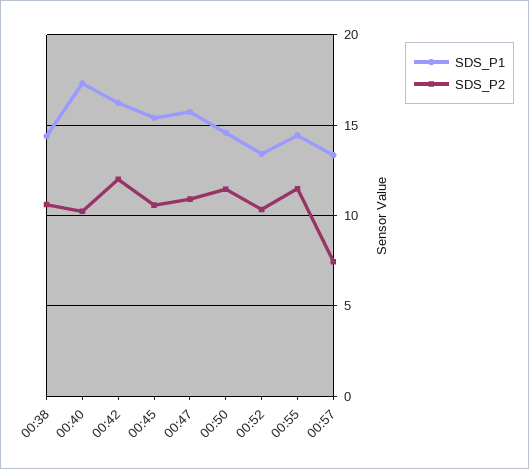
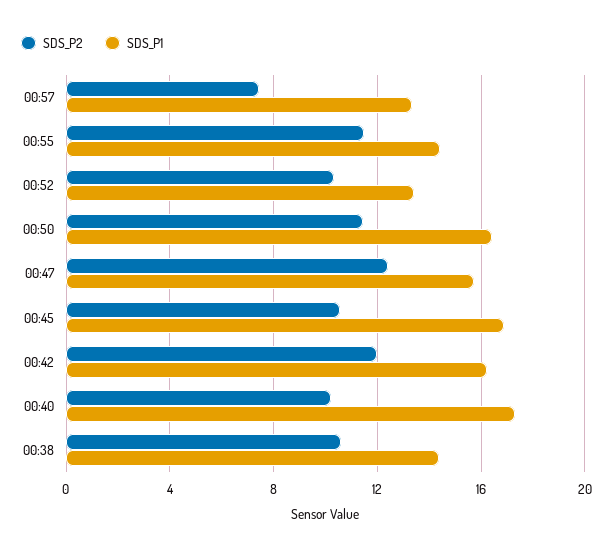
SDS_P1, 00:45: 15.5 -> 17
SDS_P2, 00:47: 11 -> 12.5
SDS_P1, 00:50: 14.5 -> 16.5

